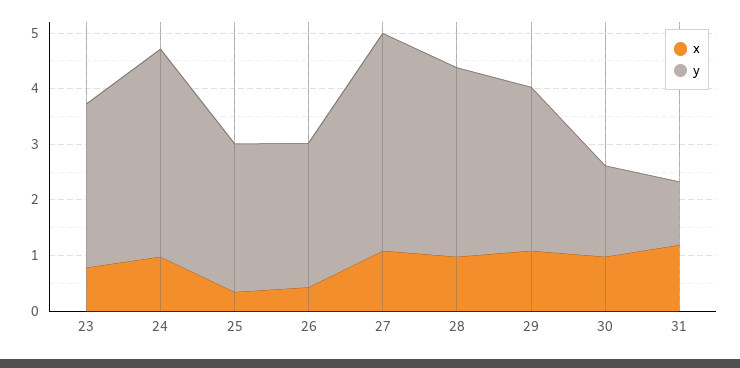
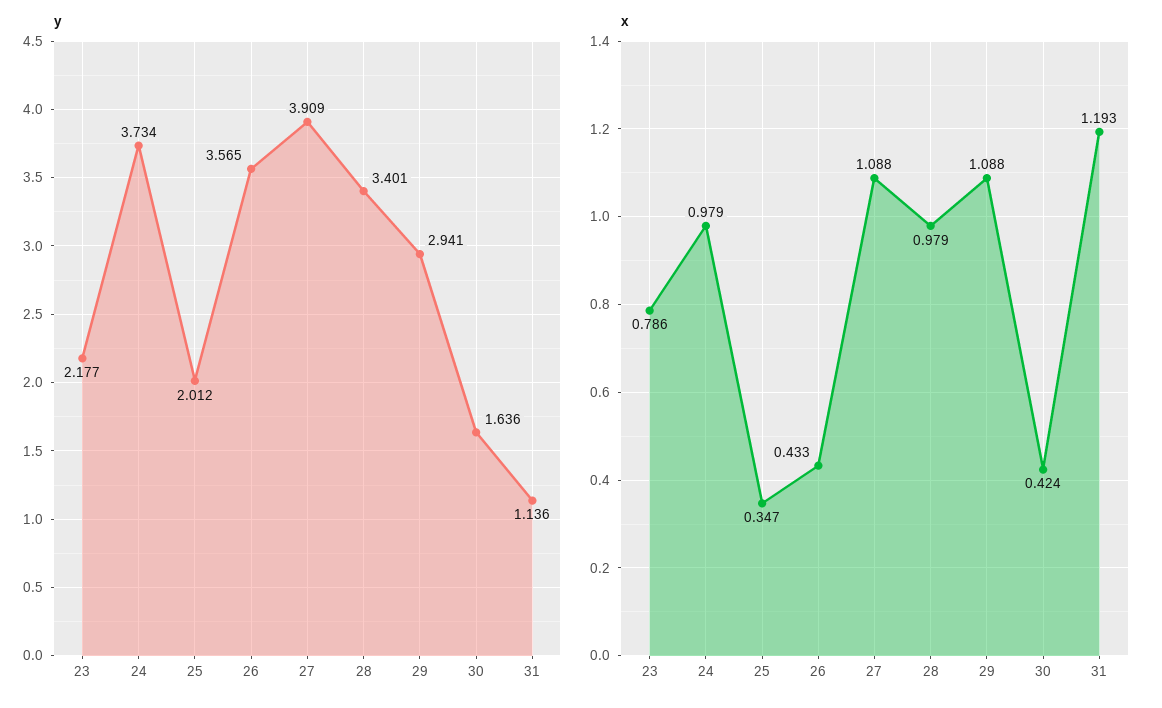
y, 23: 3 -> 2.177
y, 25: 2.6 -> 2.012
y, 26: 2.6 -> 3.565
x, 30: 1 -> 0.424

